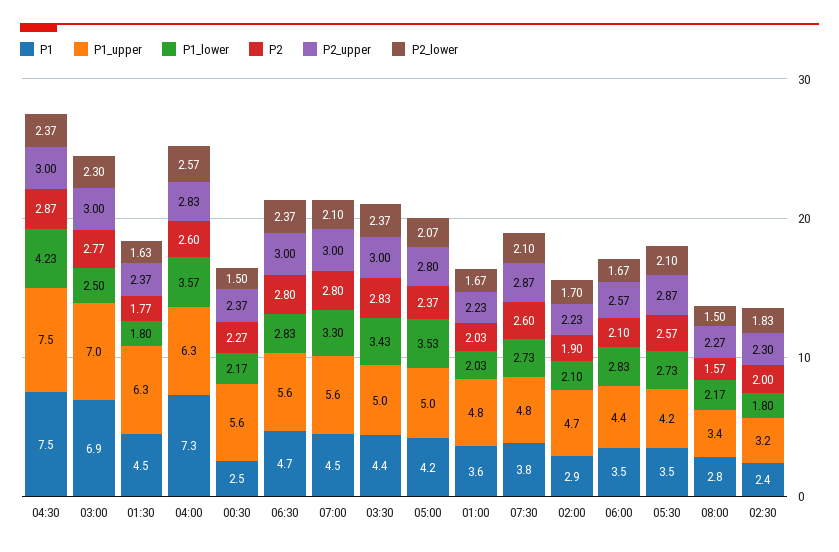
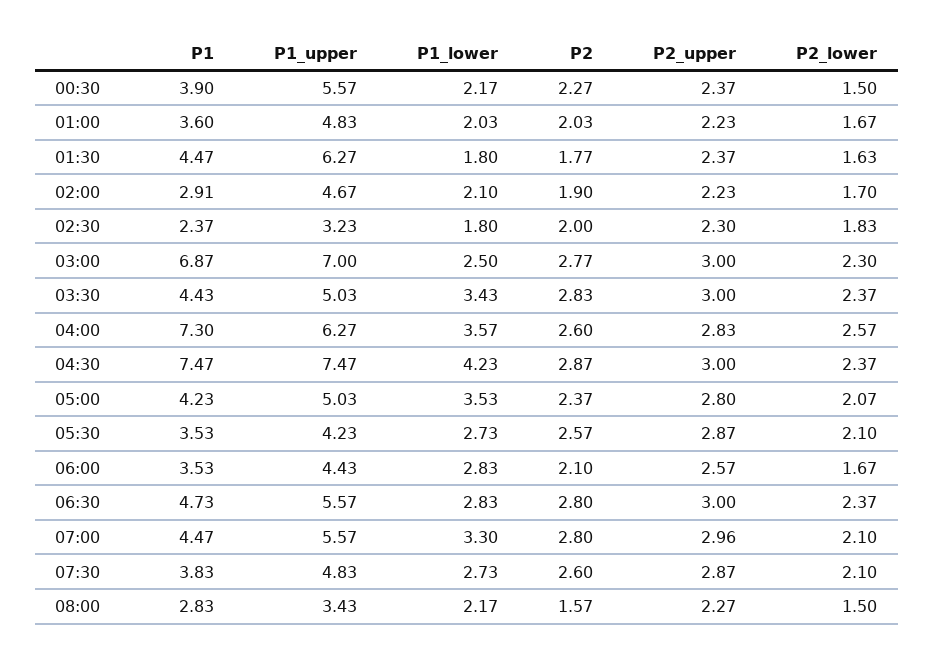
P1, 00:30: 2.5 -> 3.9
P2_upper, 07:00: 3 -> 2.96

